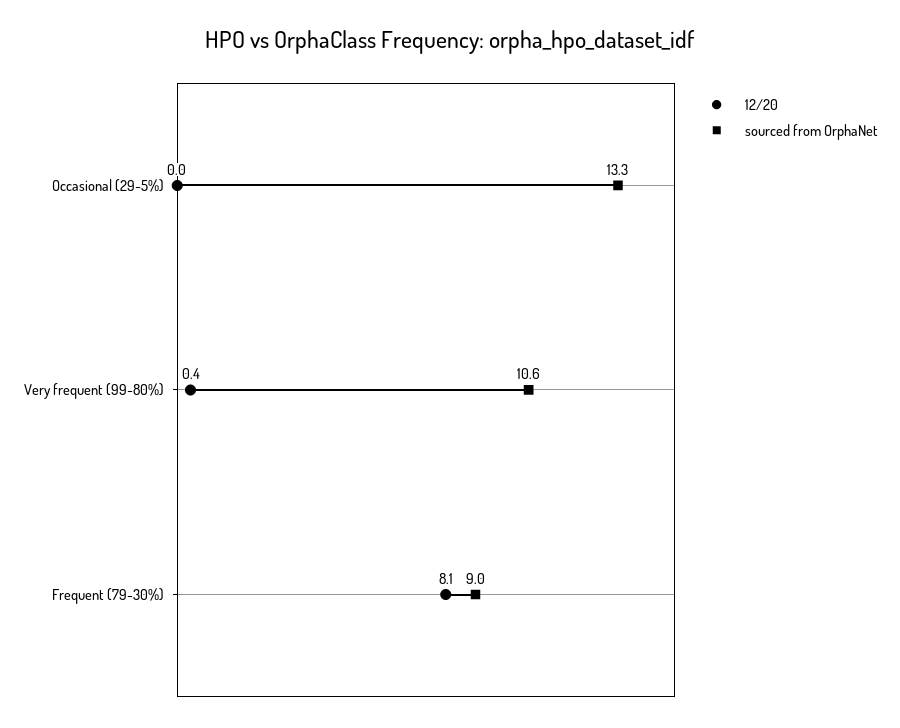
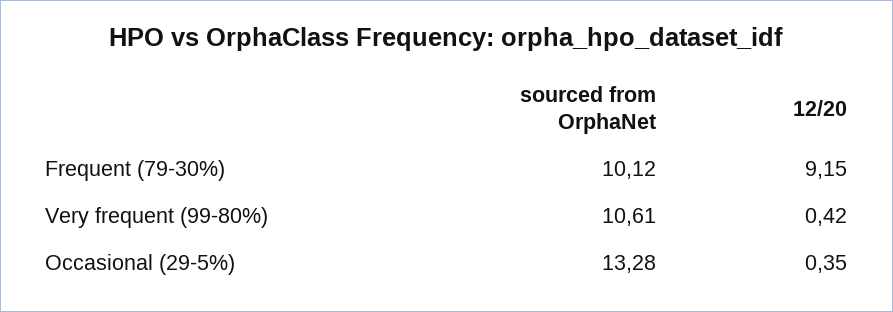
12/20, Occasional (29-5%): 0 -> 0.35
12/20, Frequent (79-30%): 8.1 -> 9.15
sourced from OrphaNet, Frequent (79-30%): 9 -> 10.12

